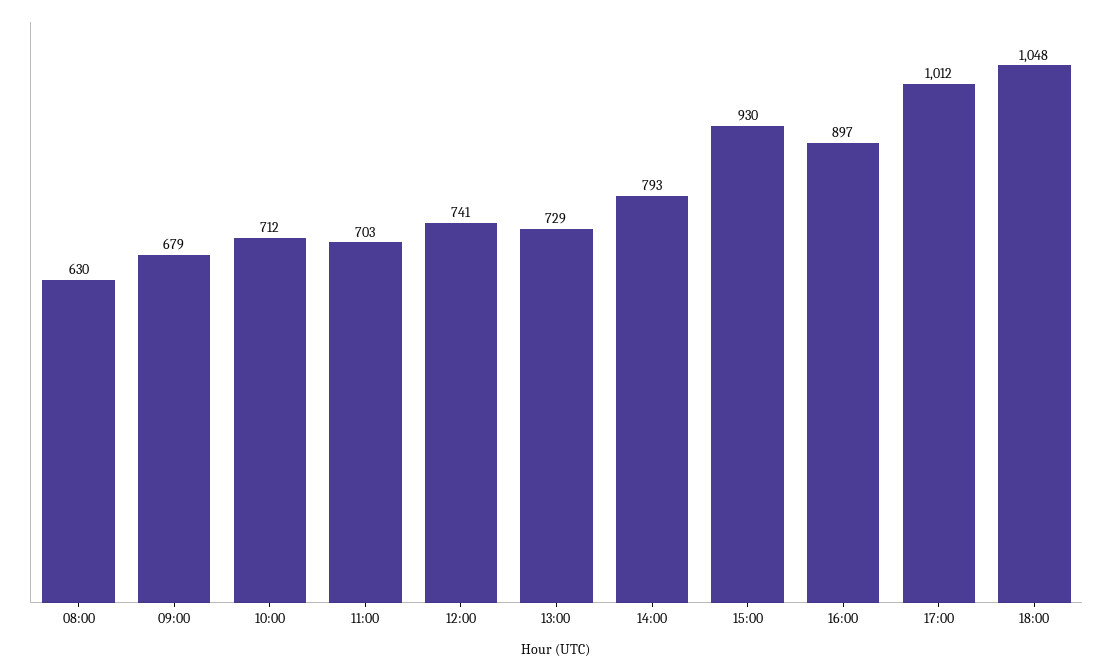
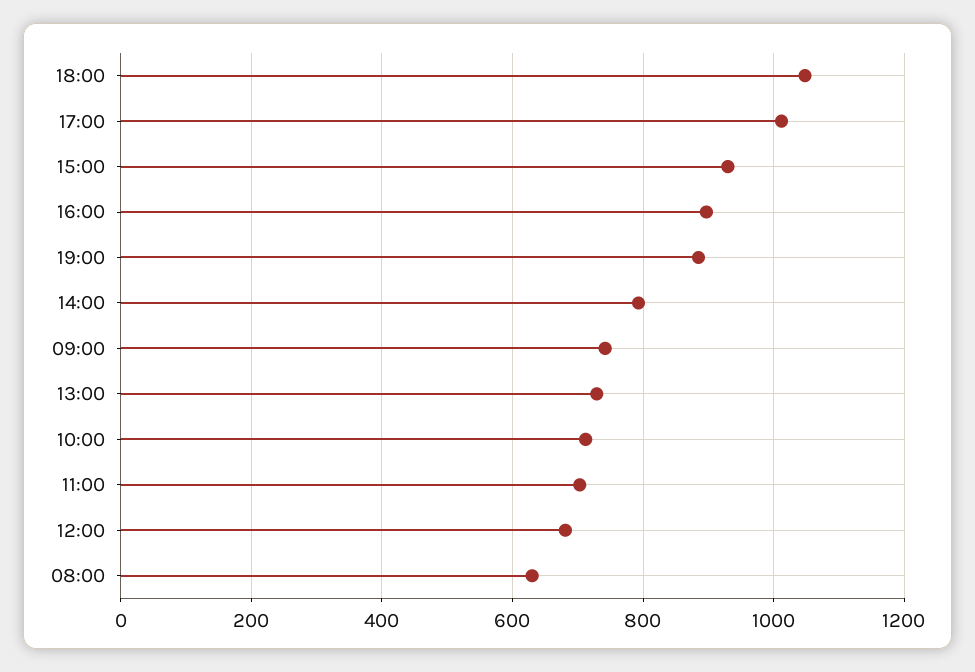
09:00: 679 -> 740
12:00: 741 -> 680
19:00: none -> 880

